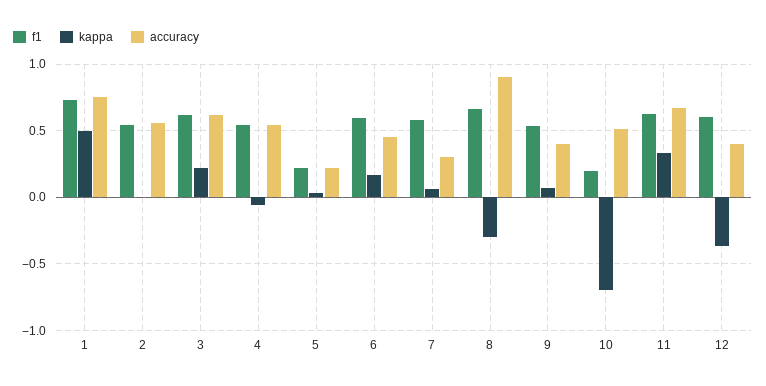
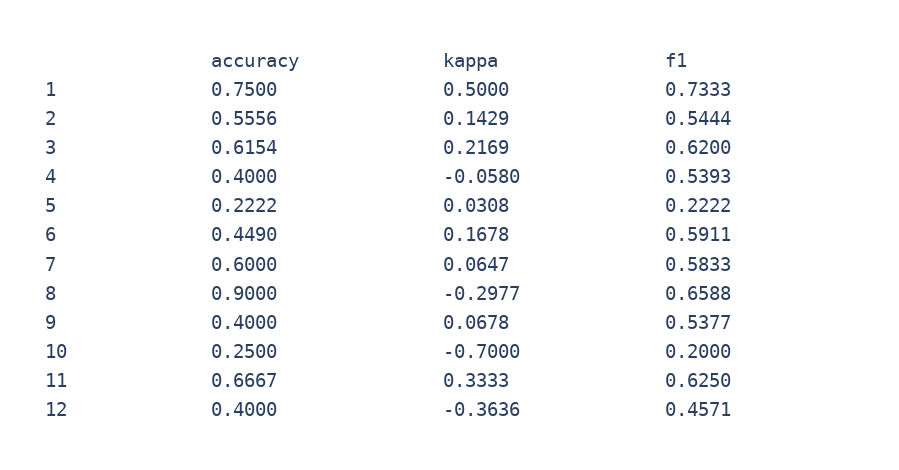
kappa, 2: 0 -> 0.1429
accuracy, 4: 0.55 -> 0.4
accuracy, 7: 0.3 -> 0.6
accuracy, 10: 0.5 -> 0.25
f1, 12: 0.6 -> 0.4571

